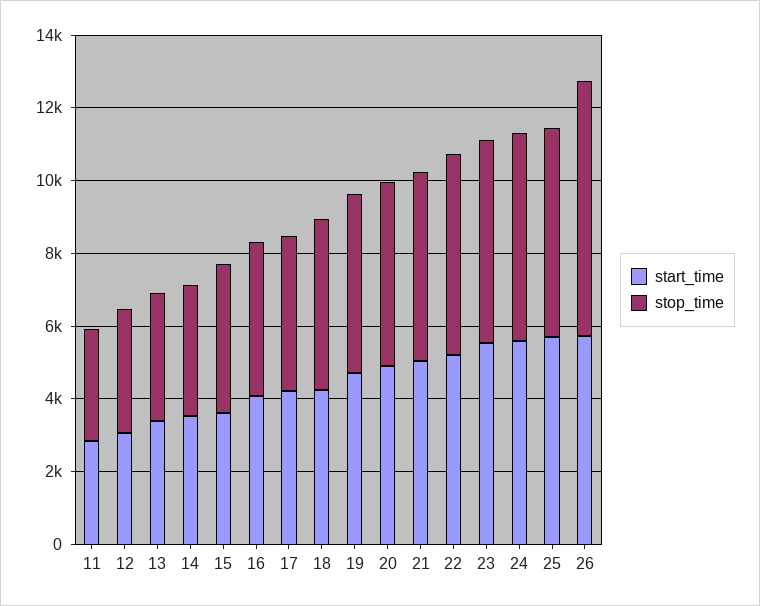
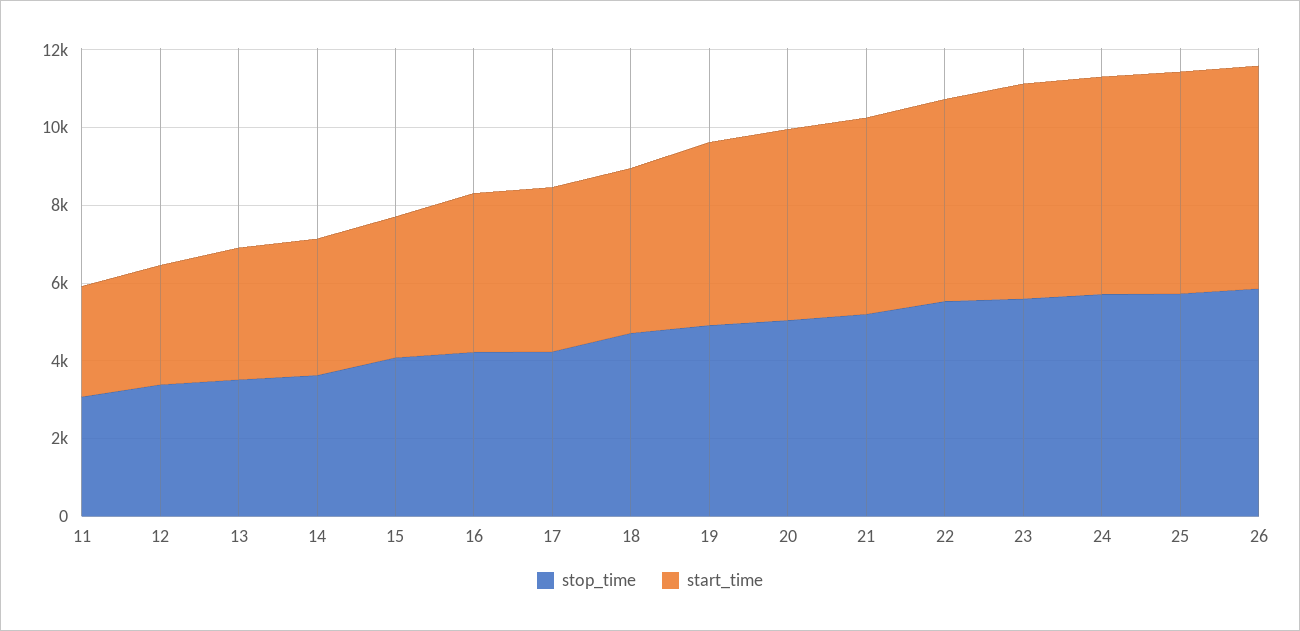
stop_time, 26: 7000 -> 6000

